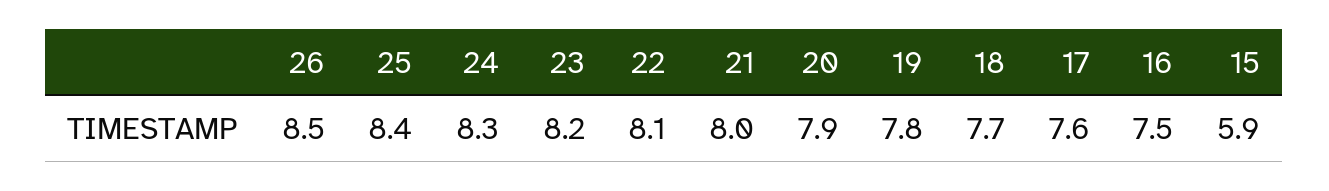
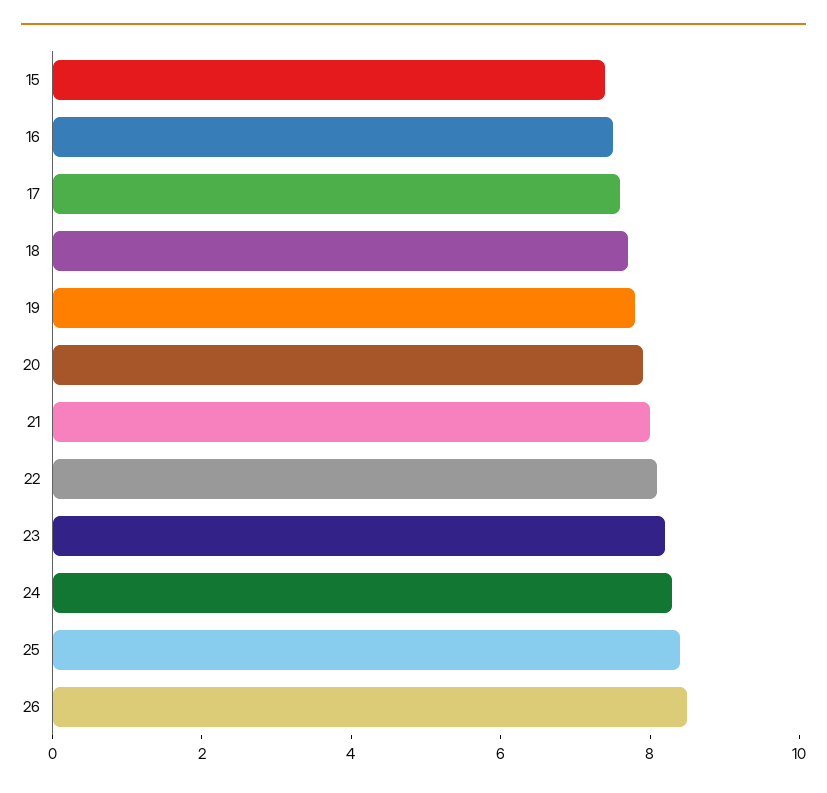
15: 5.9 -> 7.5

